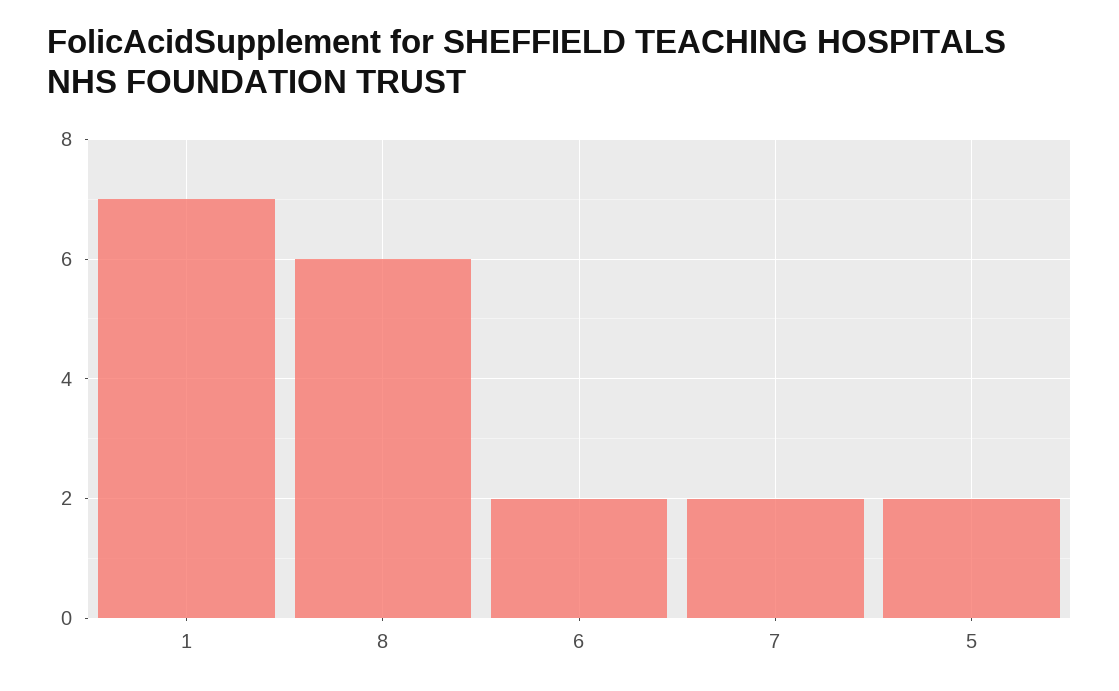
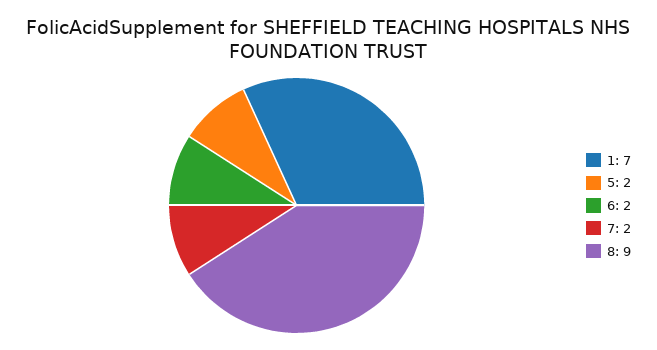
8: 6 -> 9

